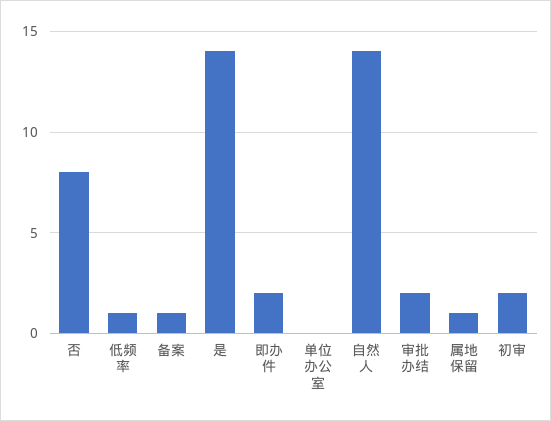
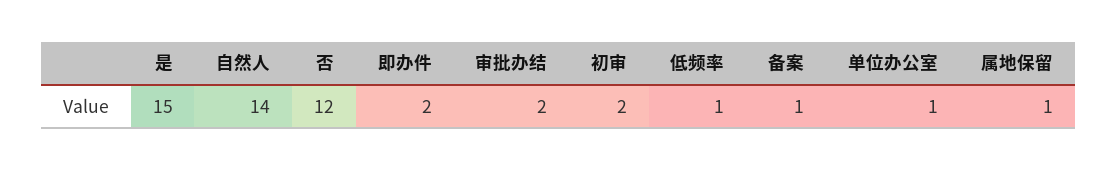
否: 8 -> 12
是: 14 -> 15
单位办公室: 0 -> 1

